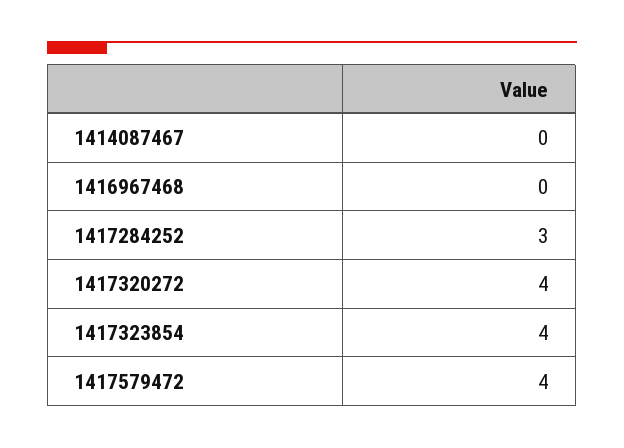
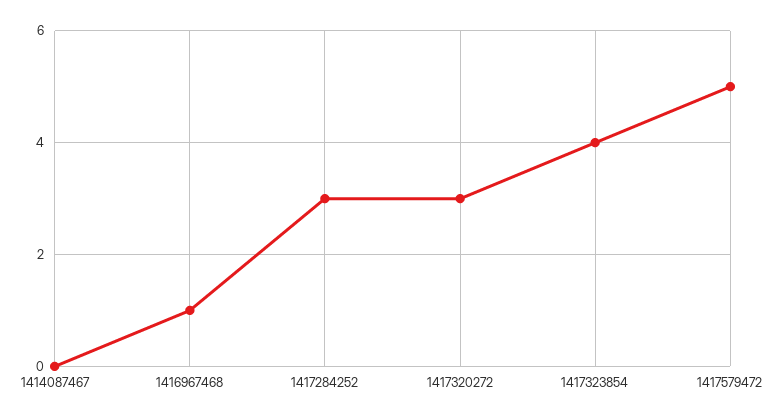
1416967468: 0 -> 1
1417320272: 4 -> 3
1417579472: 4 -> 5

